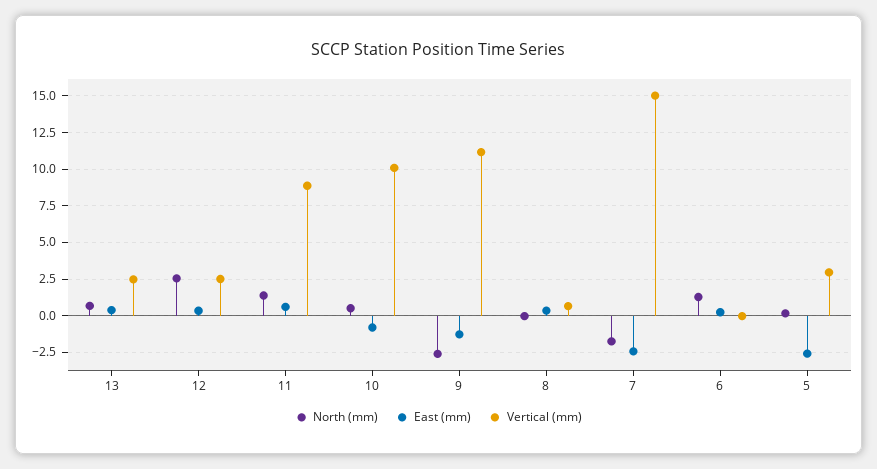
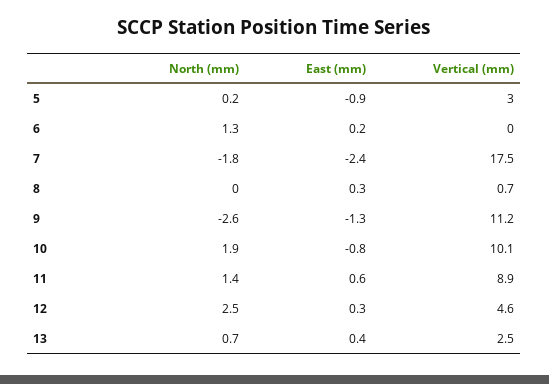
Vertical (mm), 12: 2.5 -> 4.6
North (mm), 10: 0.5 -> 1.9
Vertical (mm), 7: 15 -> 17.5
East (mm), 5: -2.5 -> -0.9

